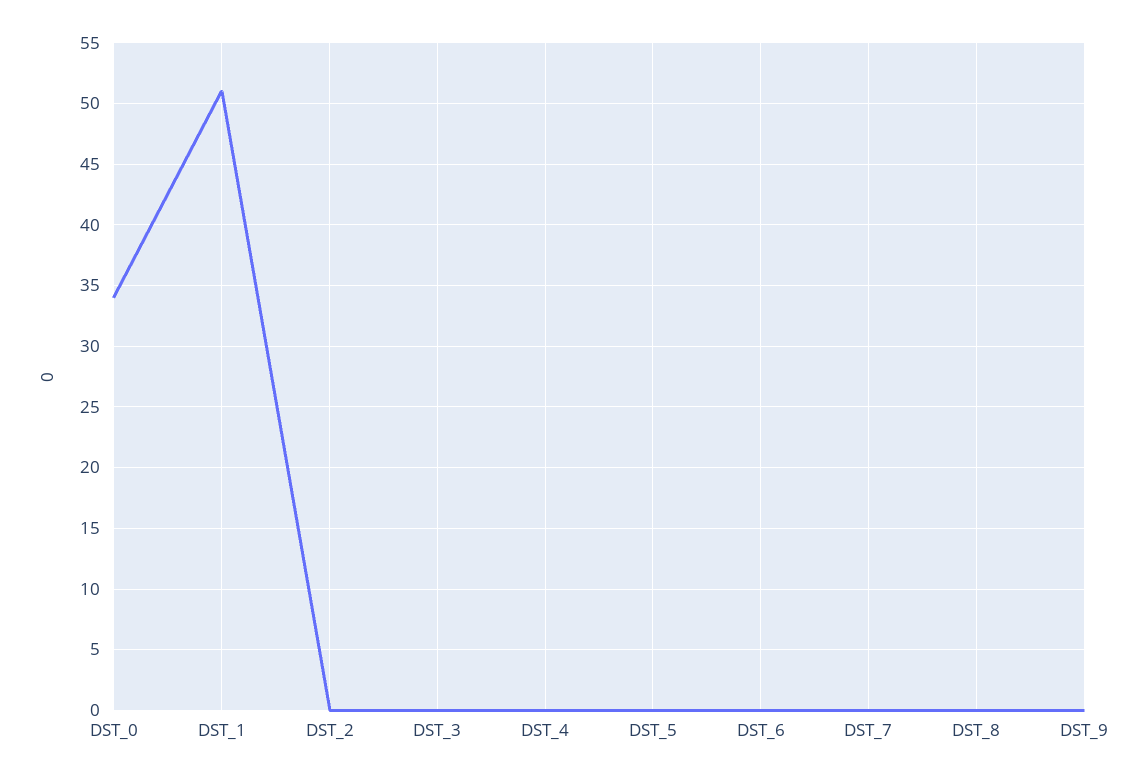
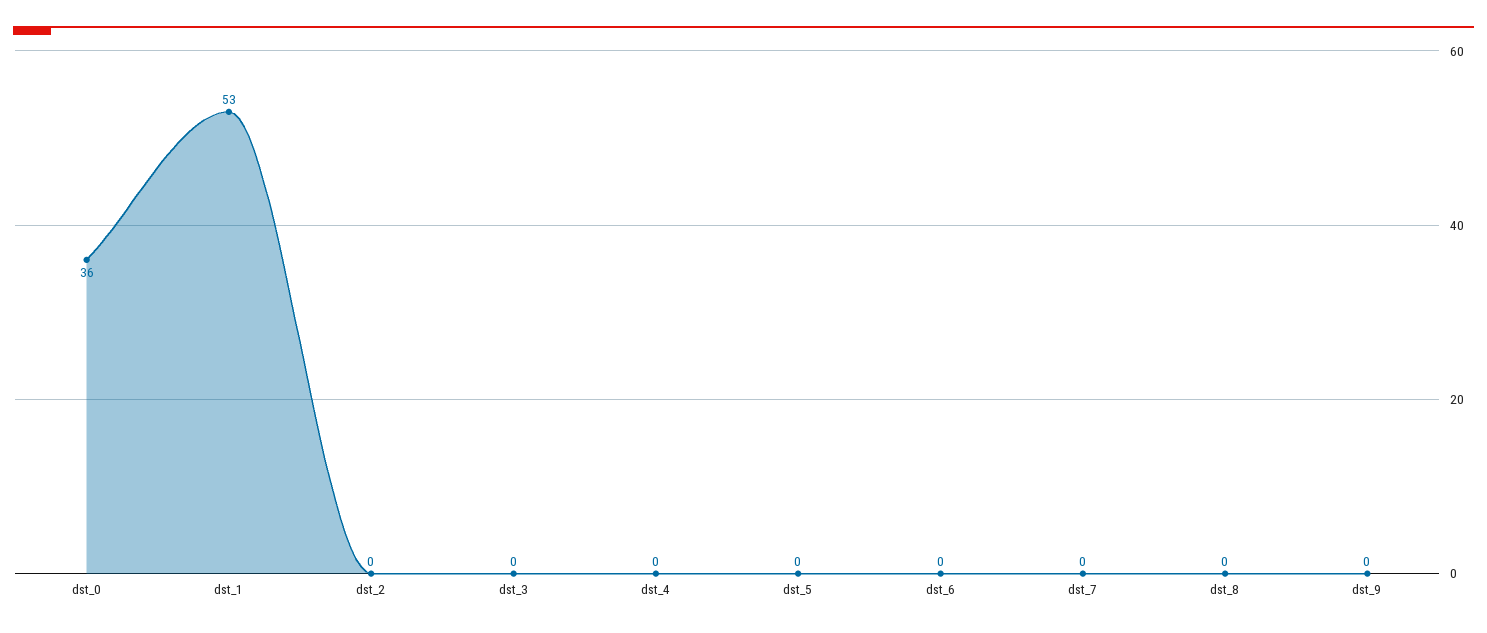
DST_0: 34 -> 36
DST_1: 51 -> 53

